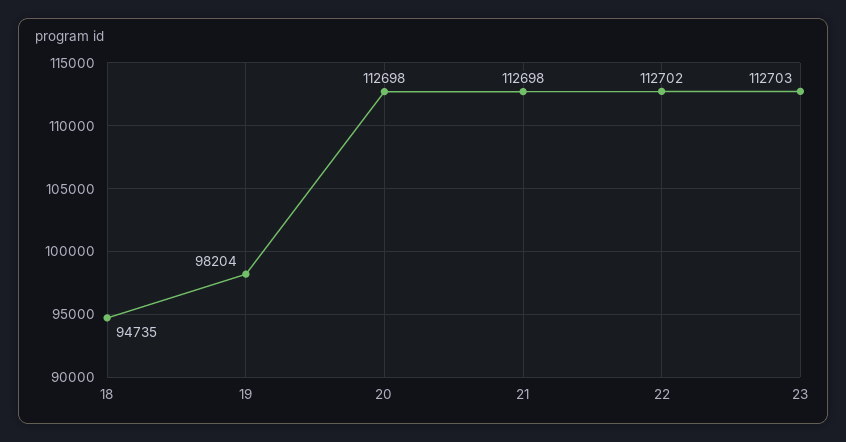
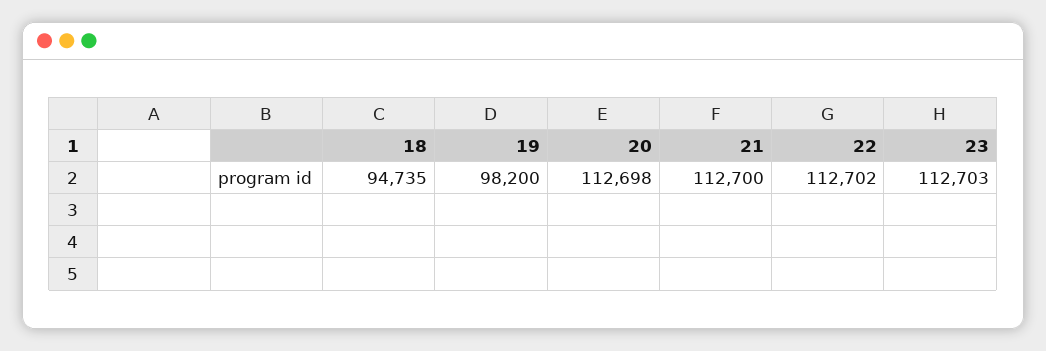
19: 98204 -> 98200
21: 112698 -> 112700

